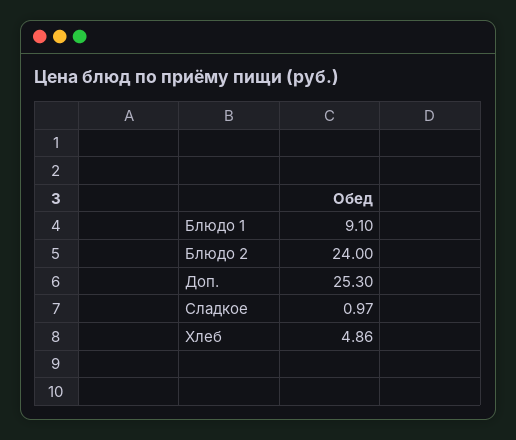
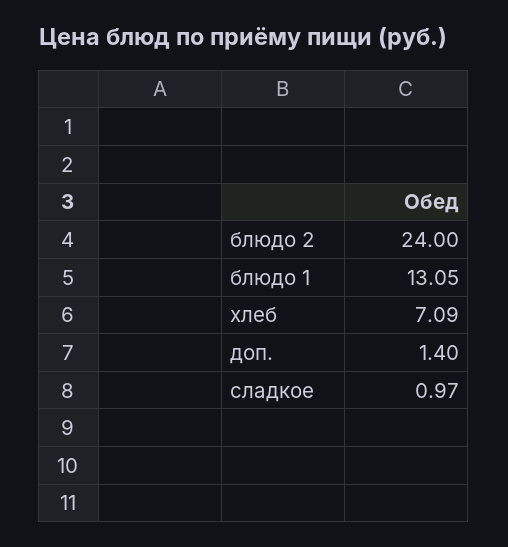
Блюдо 1: 9.1 -> 13.05
Доп.: 25.3 -> 1.4
Хлеб: 4.86 -> 7.09

